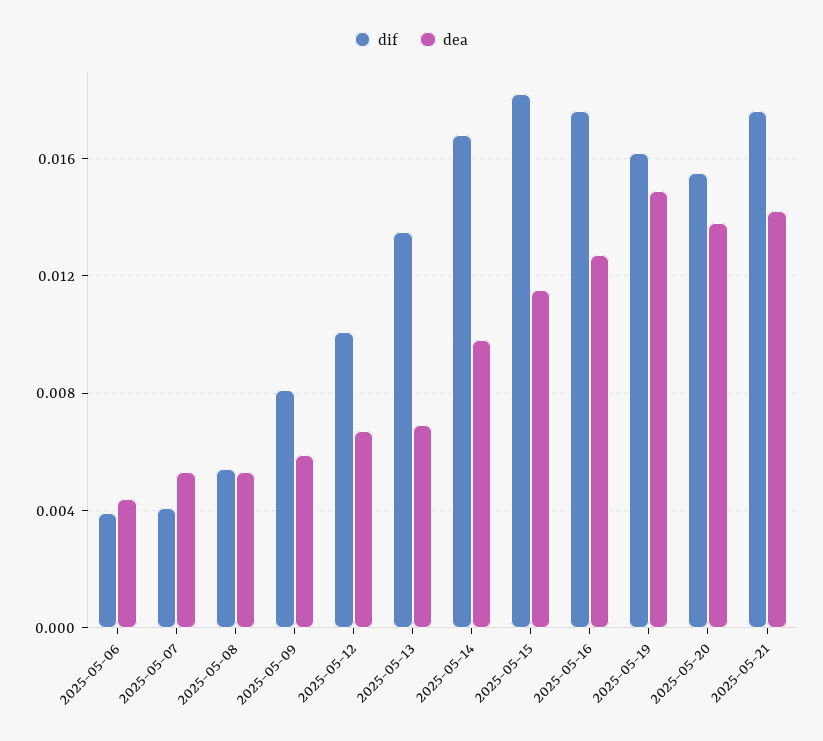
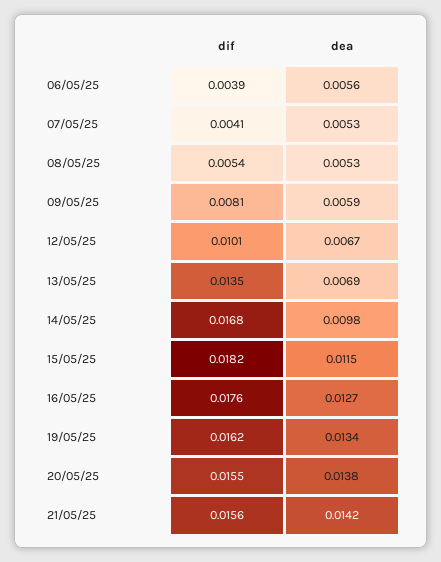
dea, 2025-05-06: 0.0045 -> 0.0056
dea, 2025-05-19: 0.015 -> 0.0134
dif, 2025-05-21: 0.0175 -> 0.0156

